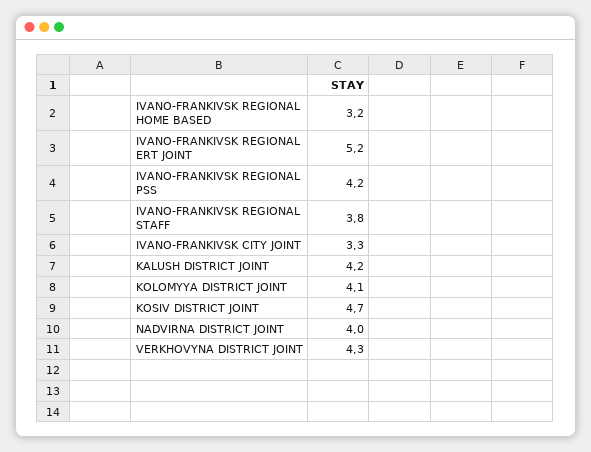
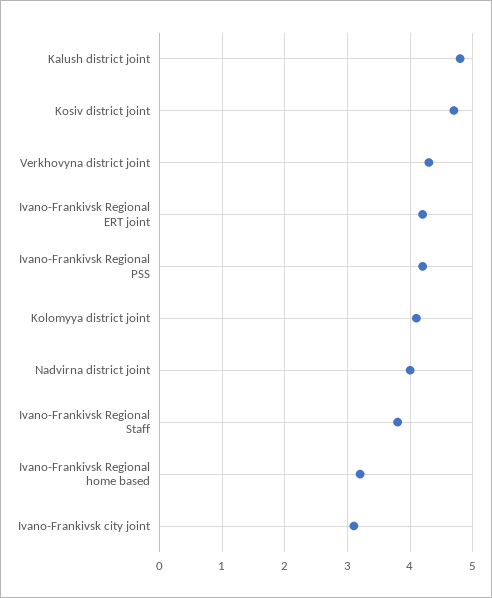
IVANO-FRANKIVSK REGIONAL ERT JOINT: 5.2 -> 4.2
IVANO-FRANKIVSK CITY JOINT: 3.3 -> 3.1
KALUSH DISTRICT JOINT: 4.2 -> 4.8

